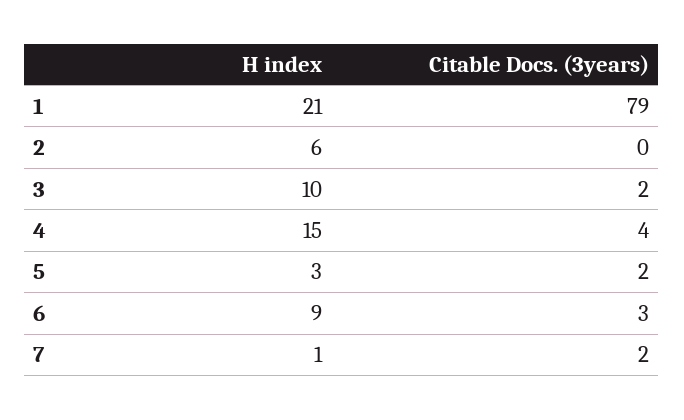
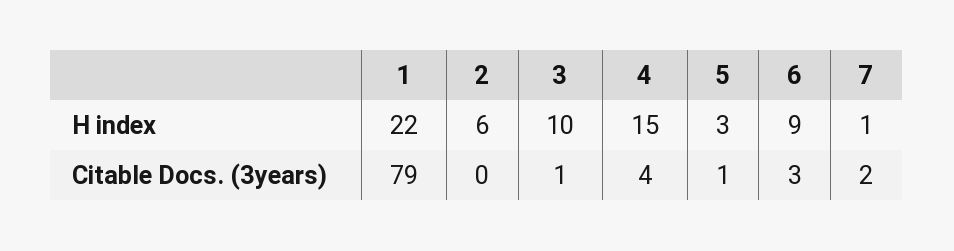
H index, 1: 21 -> 22
Citable Docs. (3years), 3: 2 -> 1
Citable Docs. (3years), 5: 2 -> 1

